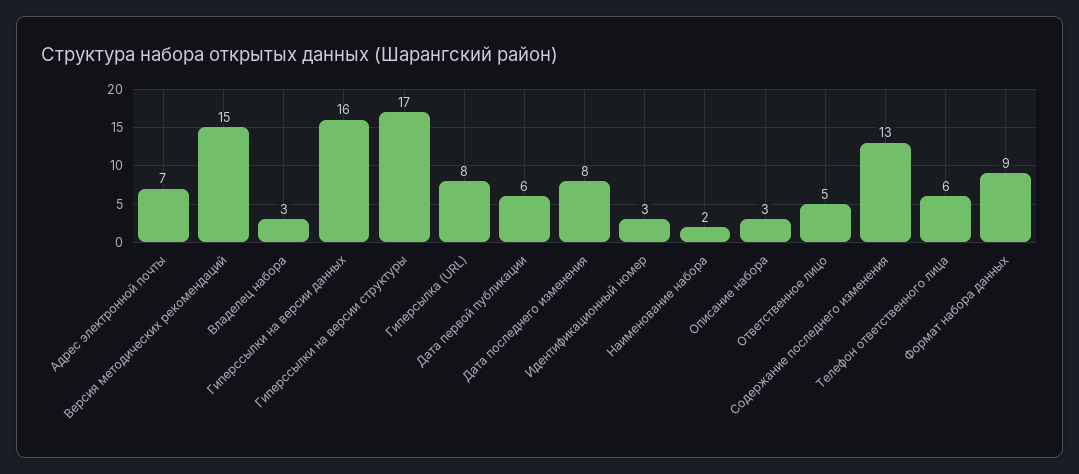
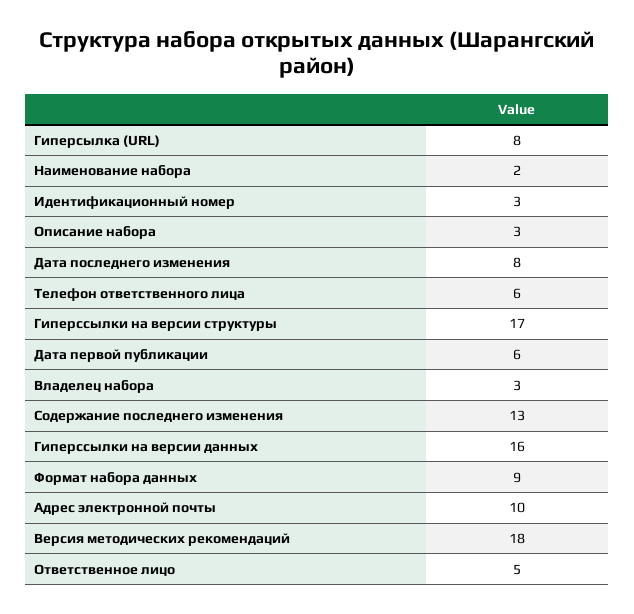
Адрес электронной почты: 7 -> 10
Версия методических рекомендаций: 15 -> 18

